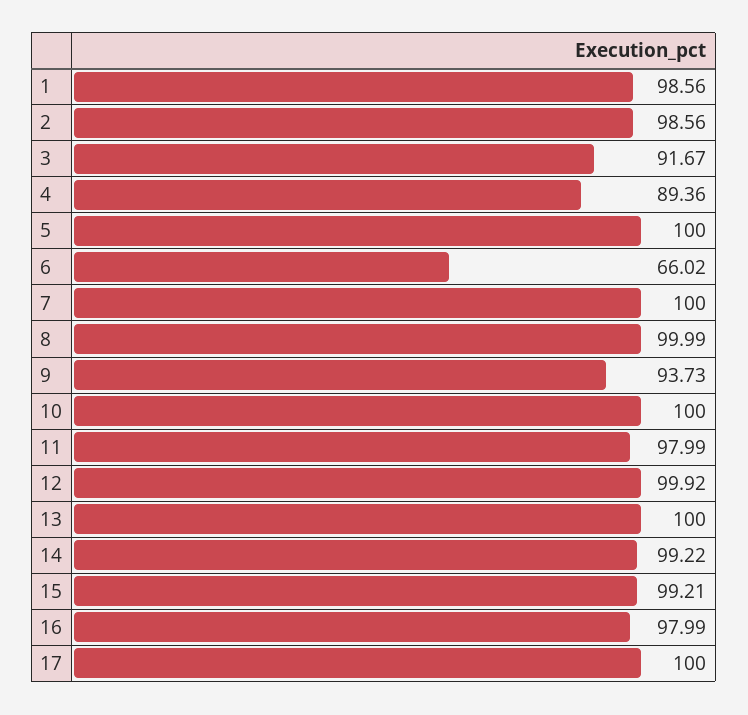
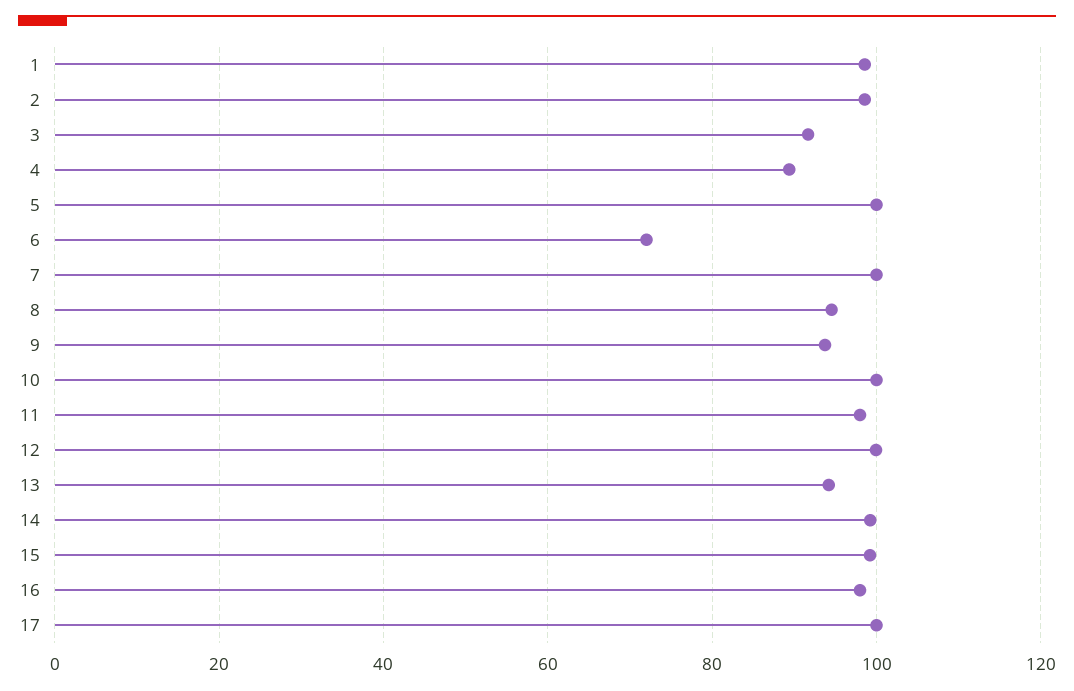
6: 66.02 -> 72
8: 99.99 -> 94
13: 100 -> 94

